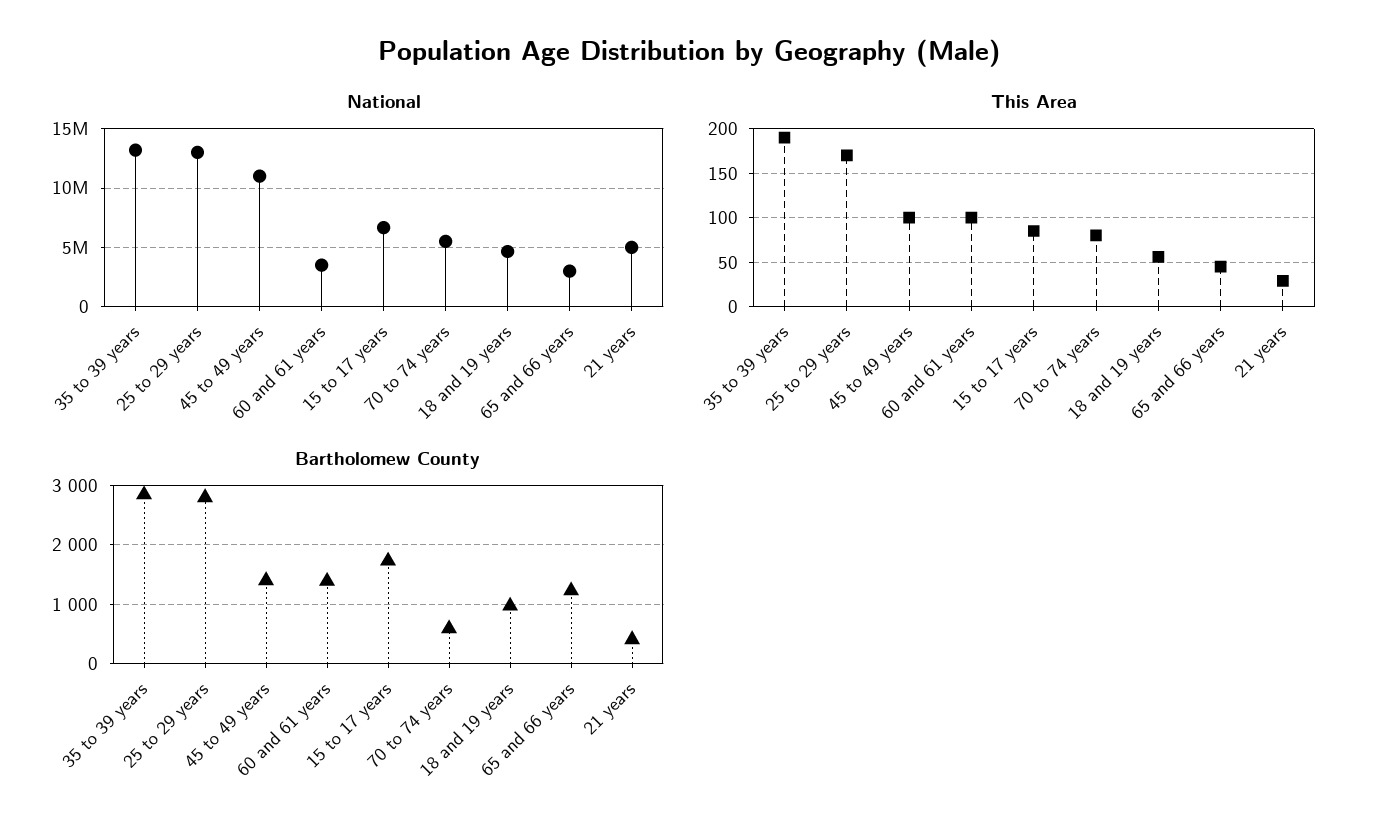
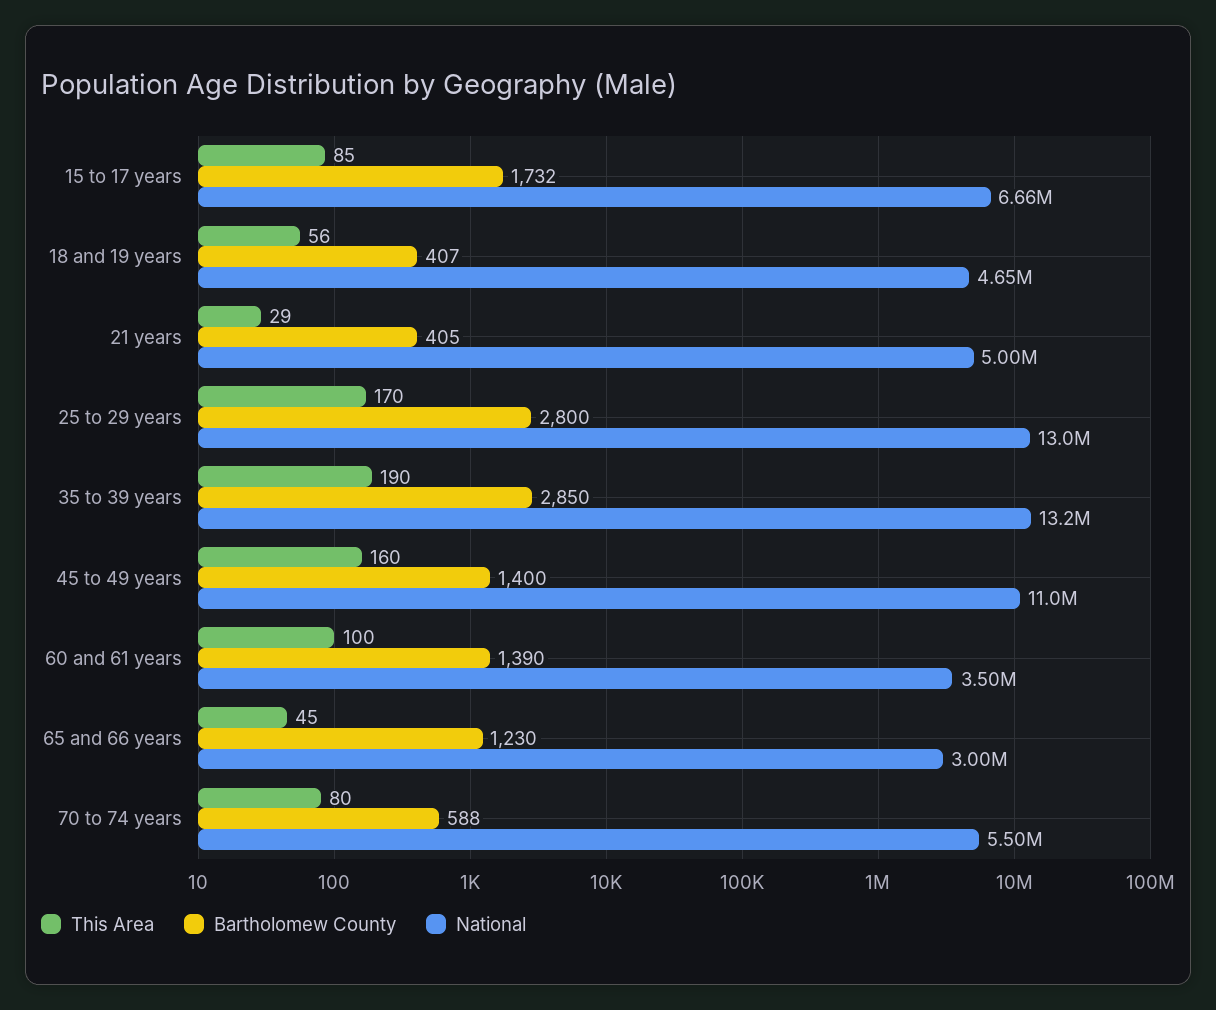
This Area, 45 to 49 years: 100 -> 160
Bartholomew County, 18 and 19 years: 1000 -> 407

